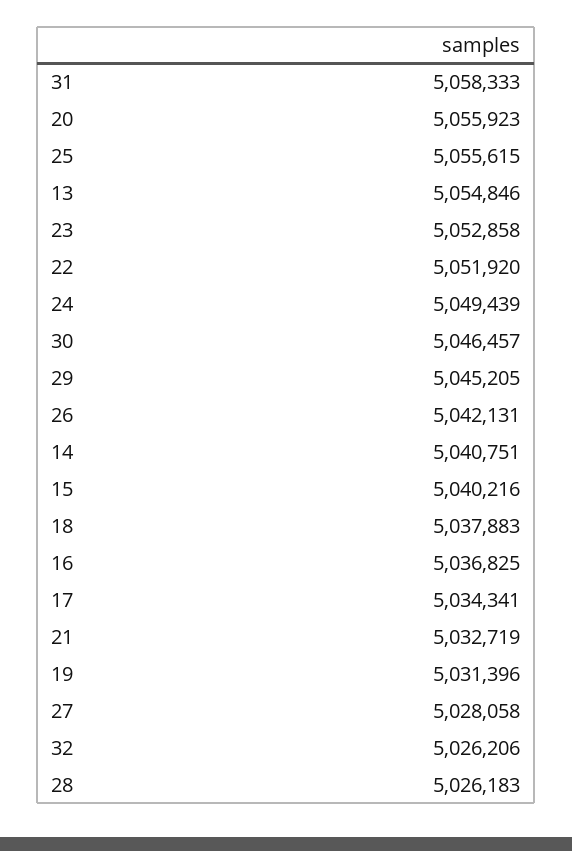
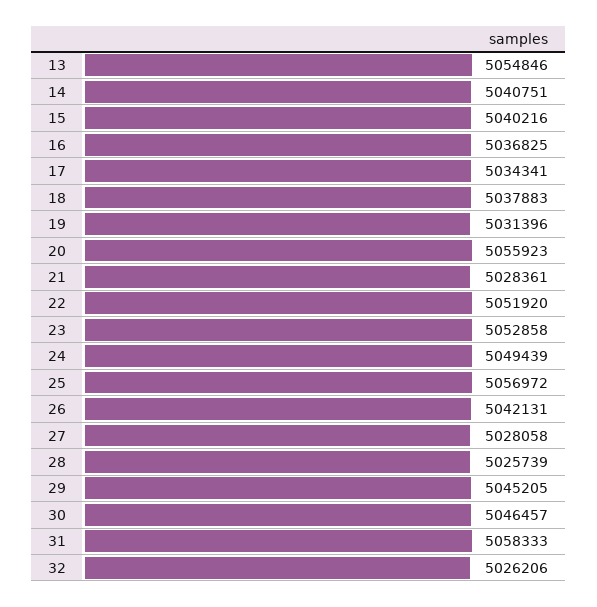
25: 5055615 -> 5056972
21: 5032719 -> 5028361
28: 5026183 -> 5025739

